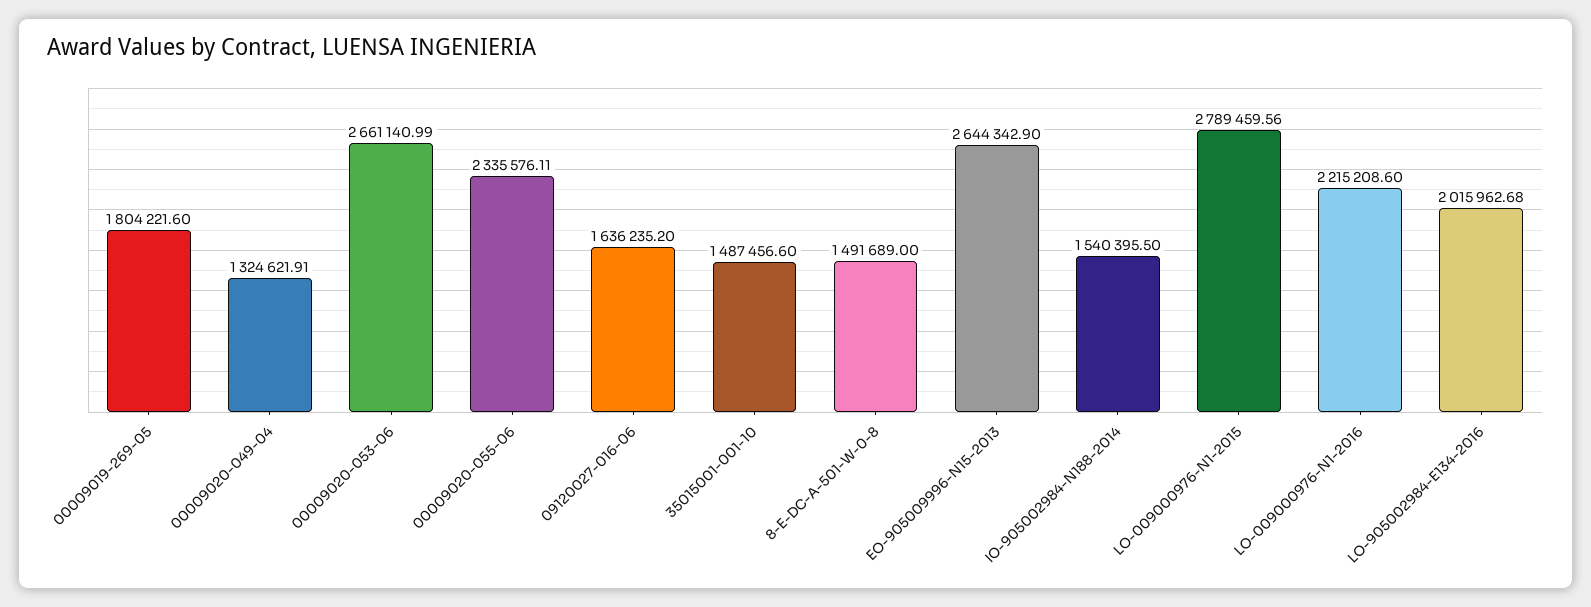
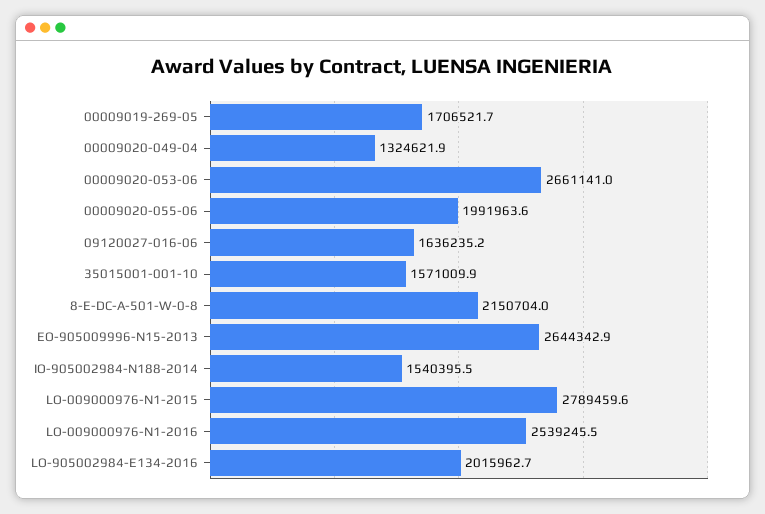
00009019-269-05: 1804221.6 -> 1706521.7
00009020-055-06: 2335576.11 -> 1991963.6
35015001-001-10: 1487456.6 -> 1571009.9
8-E-DC-A-501-W-0-8: 1491689 -> 2150704
LO-009000976-N1-2016: 2215208.6 -> 2539245.5

